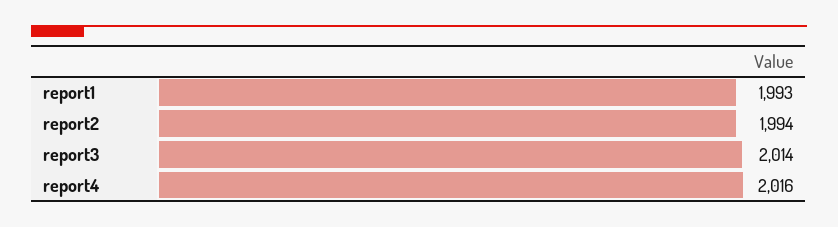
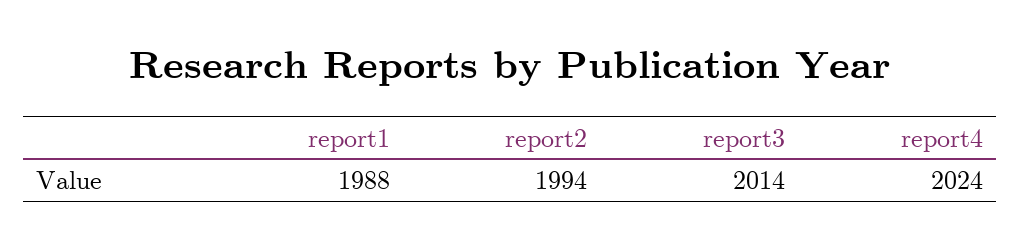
report1: 1993 -> 1988
report4: 2016 -> 2024

